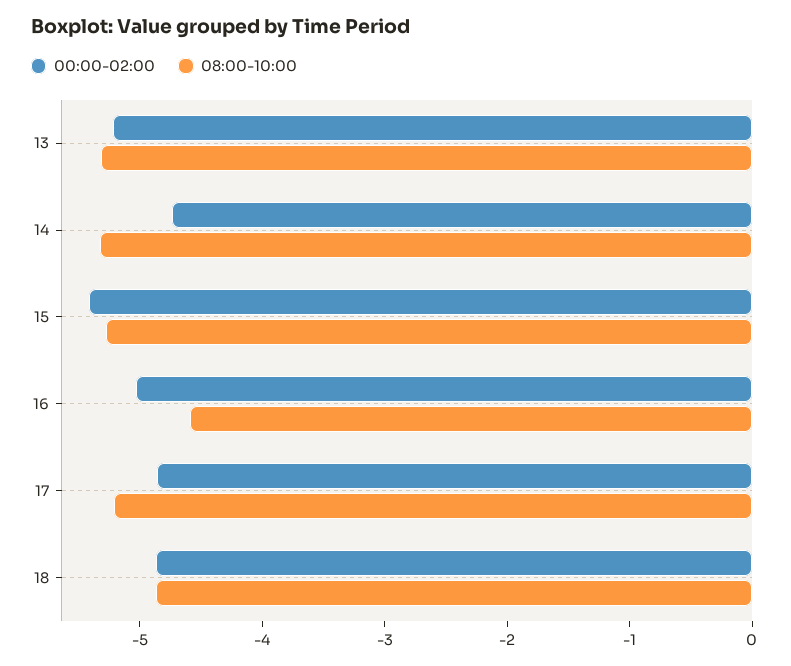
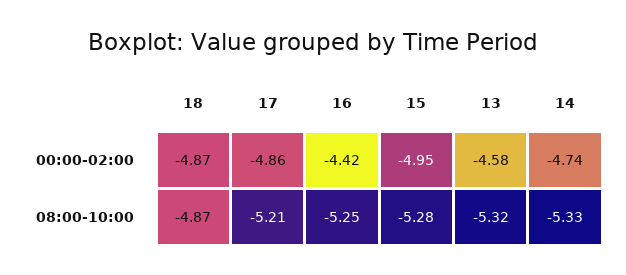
00:00-02:00, 13: -5.2 -> -4.58
00:00-02:00, 15: -5.4 -> -4.95
00:00-02:00, 16: -5 -> -4.42
08:00-10:00, 16: -4.6 -> -5.25

